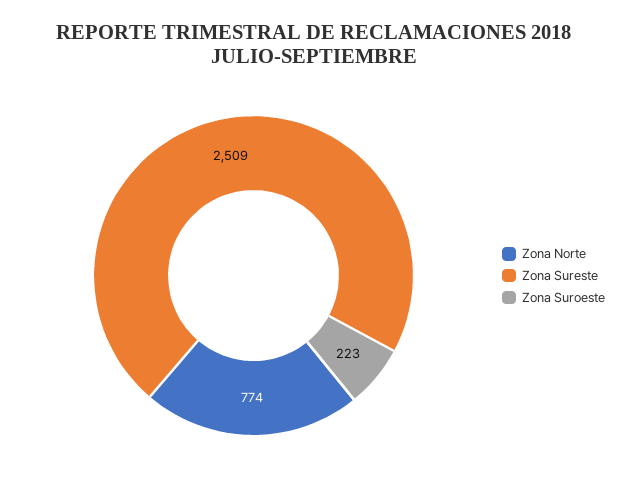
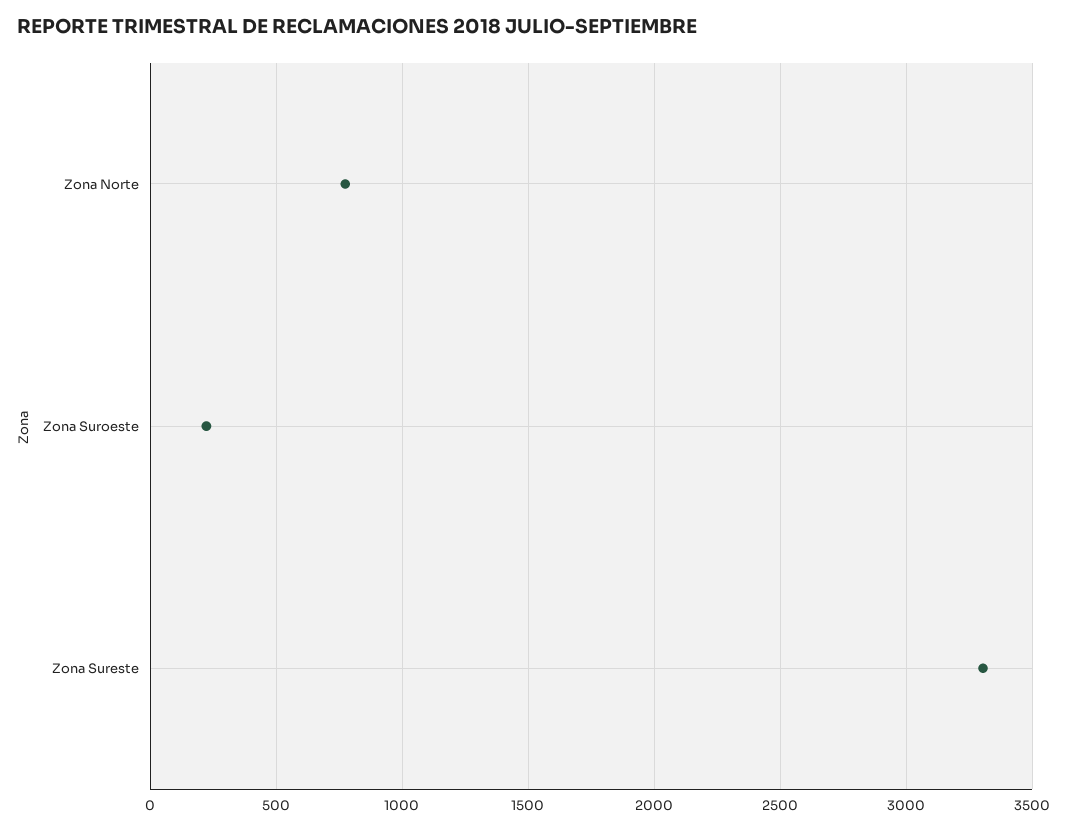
Zona Sureste: 2509 -> 3300

